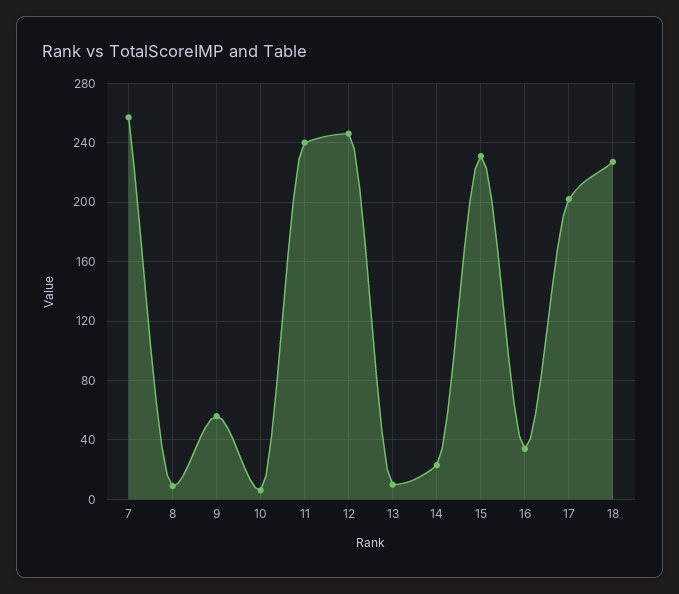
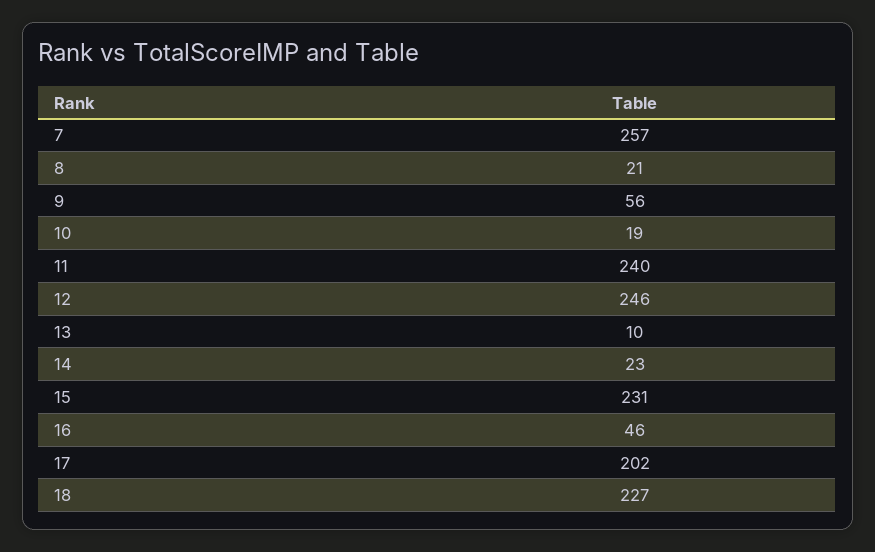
8: 10 -> 21
10: 5 -> 19
16: 35 -> 46

